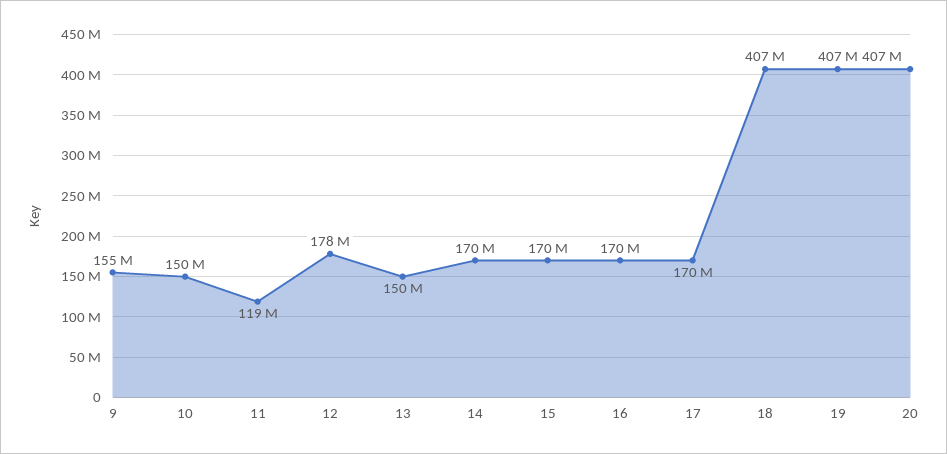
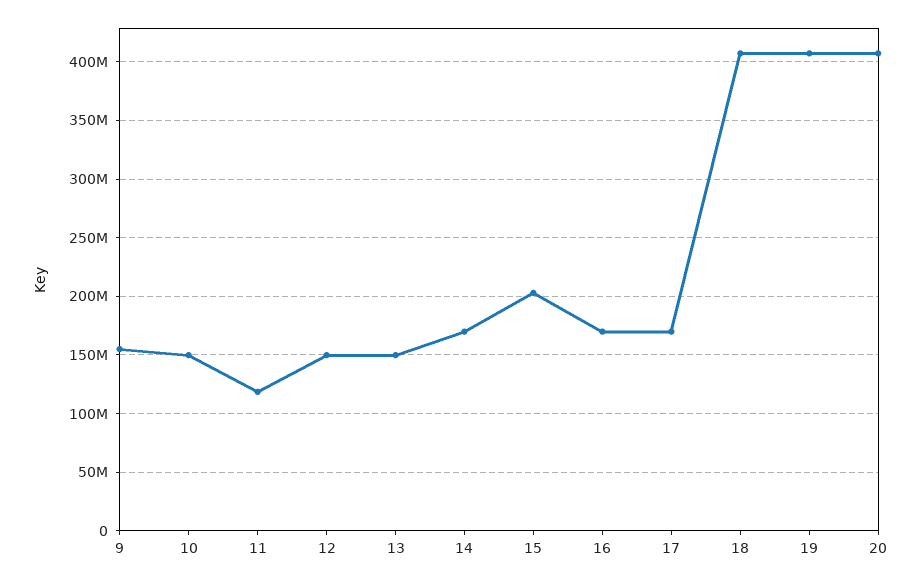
12: 178000000 -> 150000000
15: 170000000 -> 200000000

